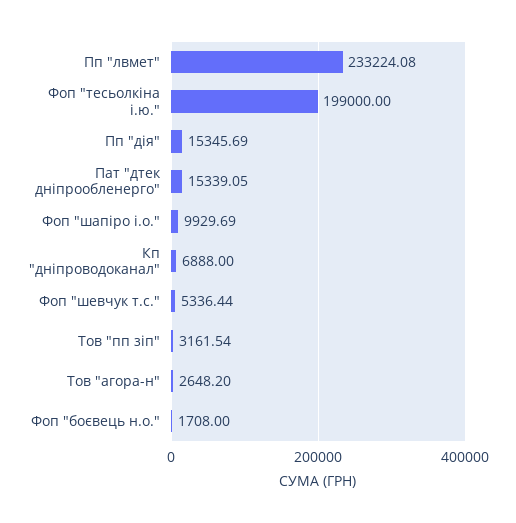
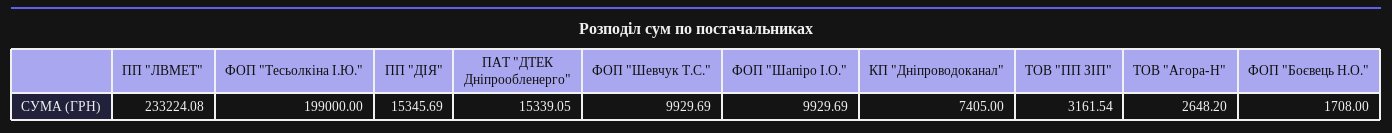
Кп "дніпроводоканал": 6888 -> 7405
Фоп "шевчук т.с.": 5336.44 -> 9929.69

